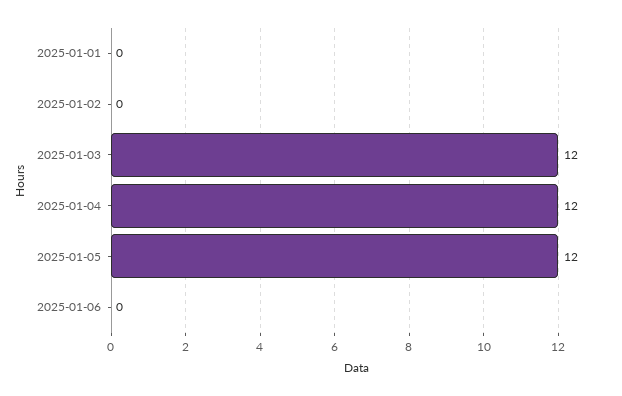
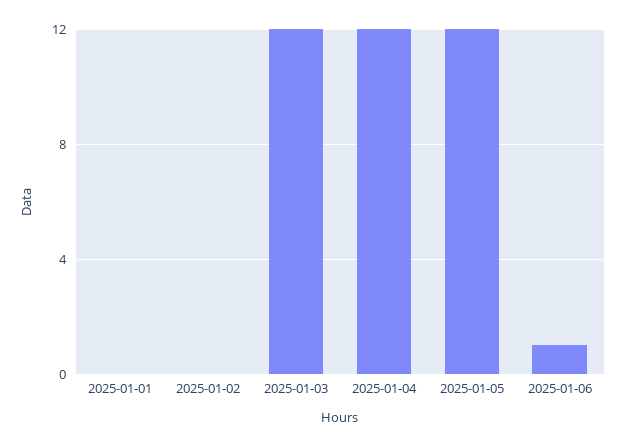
2025-01-06: 0 -> 1

